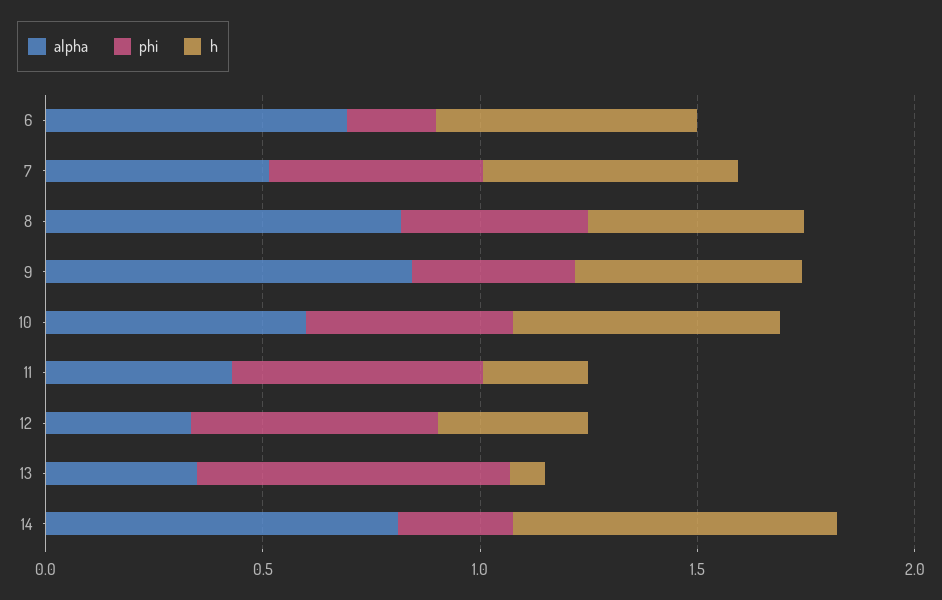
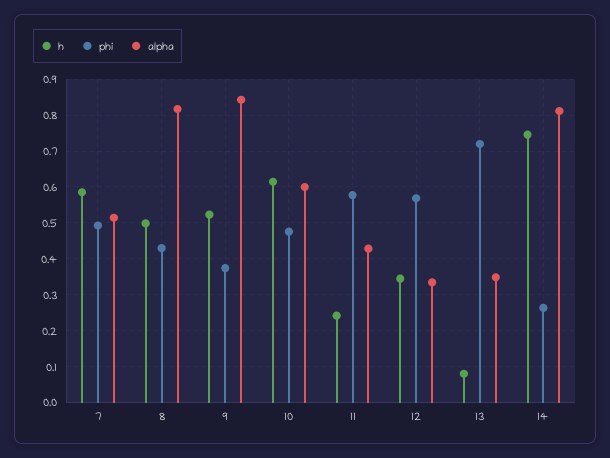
alpha, 6: 0.7 -> none
phi, 6: 0.2 -> none
h, 6: 0.6 -> none

